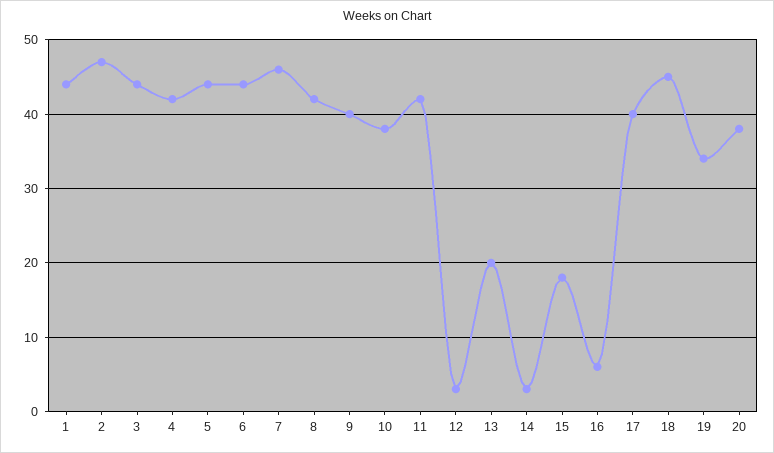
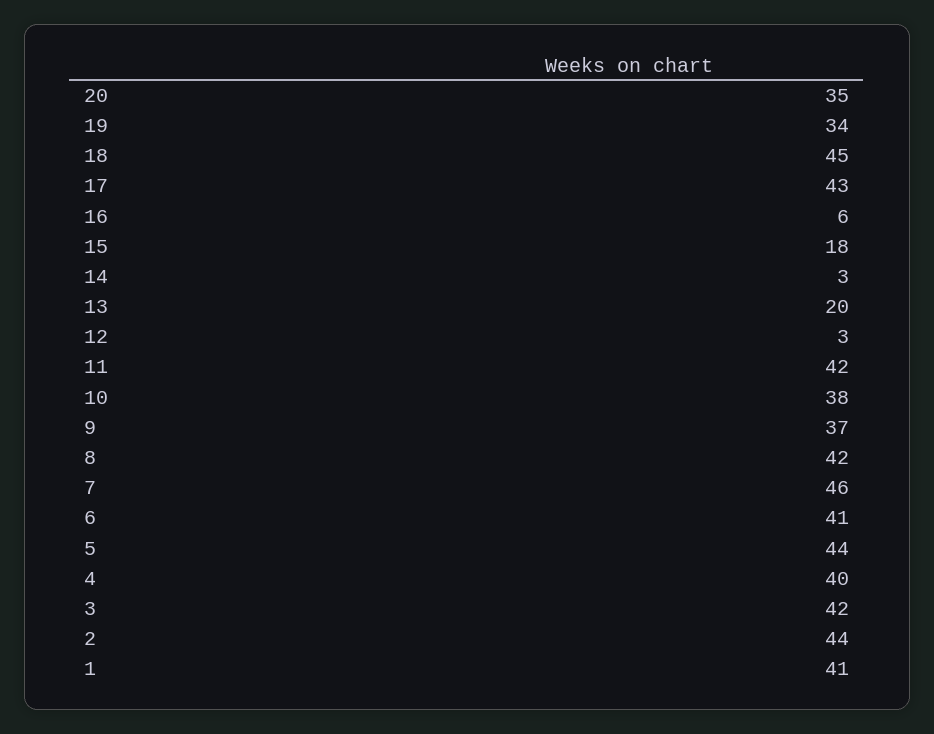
1: 44 -> 41
2: 47 -> 44
3: 44 -> 42
4: 42 -> 40
6: 44 -> 41
9: 40 -> 37
17: 40 -> 43
20: 38 -> 35

